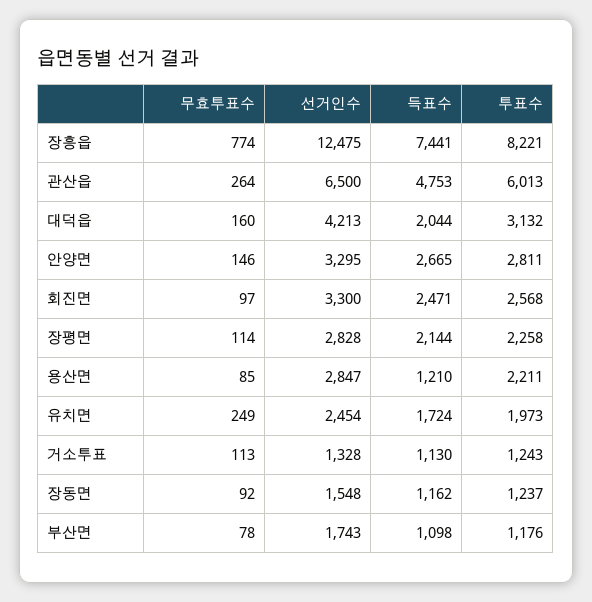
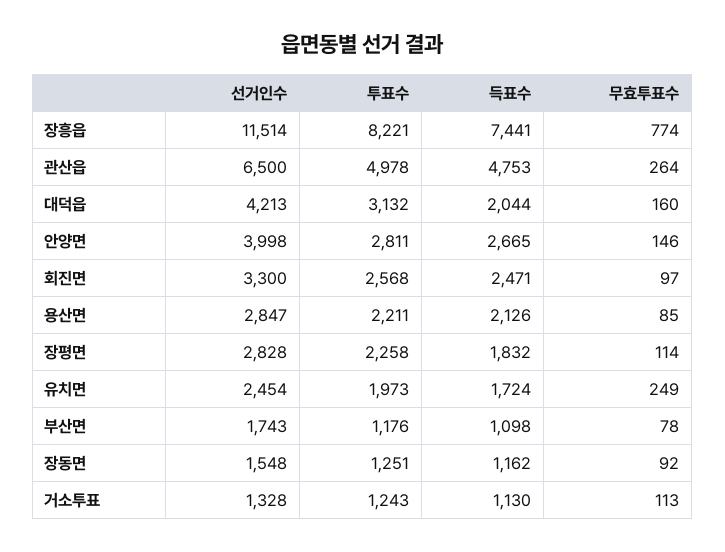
선거인수, 장흥읍: 12475 -> 11514
투표수, 관산읍: 6013 -> 4978
선거인수, 안양면: 3295 -> 3998
득표수, 장평면: 2144 -> 1832
득표수, 용산면: 1210 -> 2126
투표수, 장동면: 1237 -> 1251

